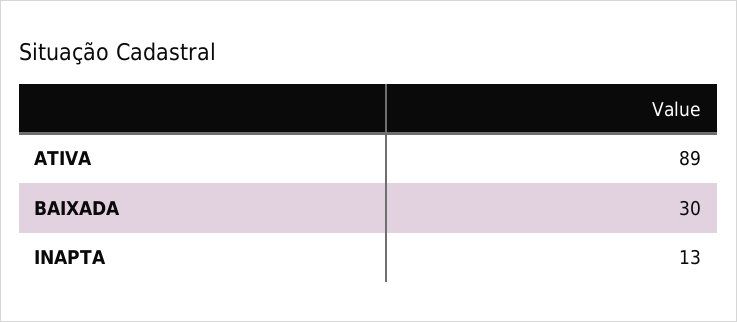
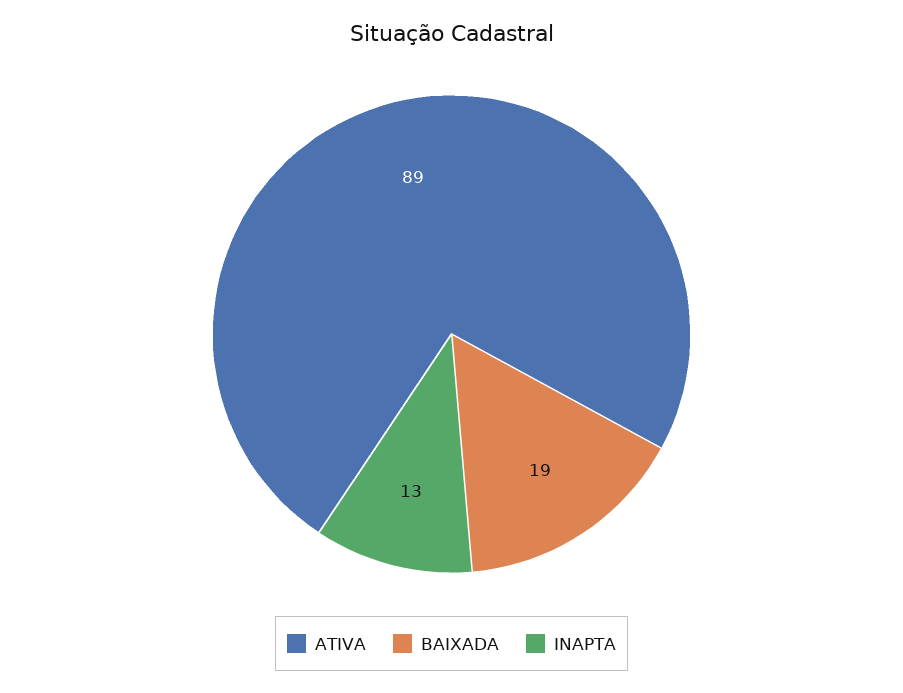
BAIXADA: 30 -> 19

